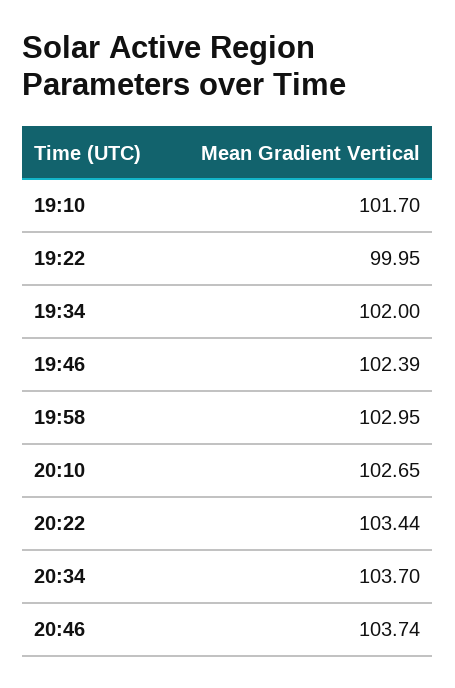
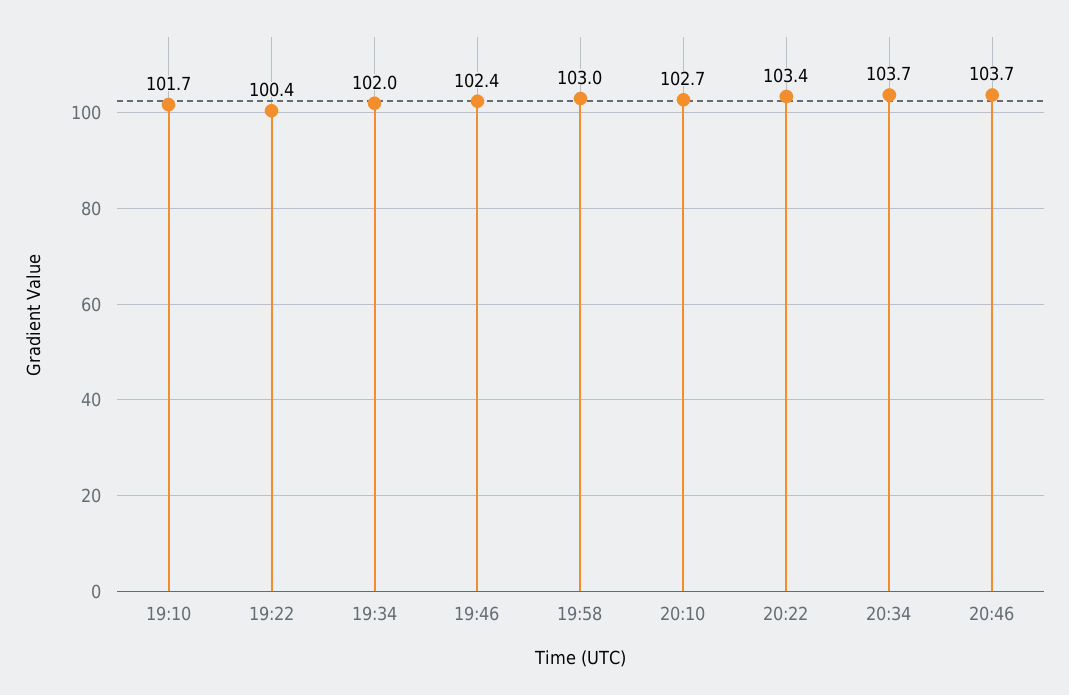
19:22: 99.95 -> 100.4

